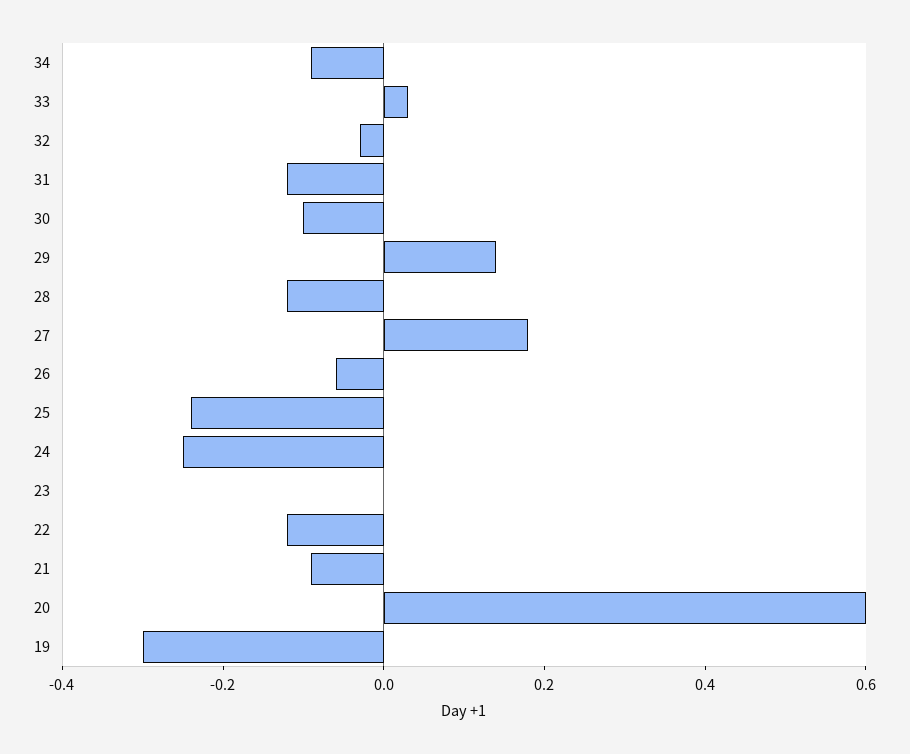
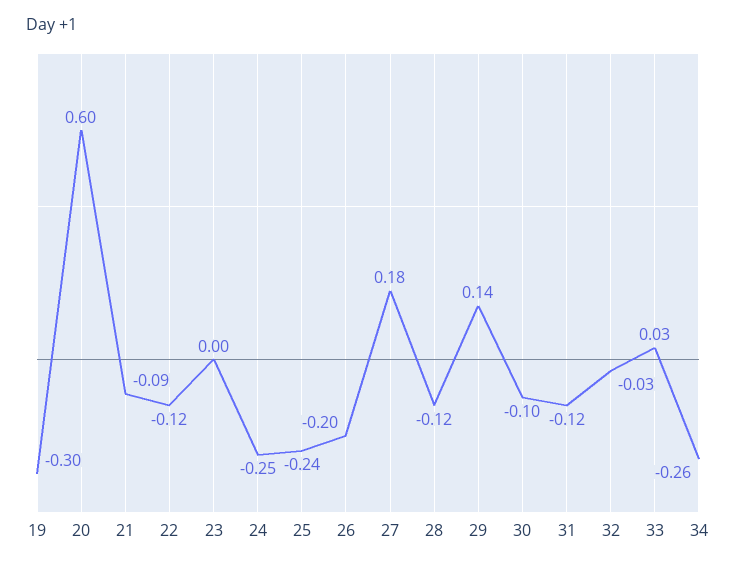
34: -0.1 -> -0.26
26: -0.05 -> -0.2

